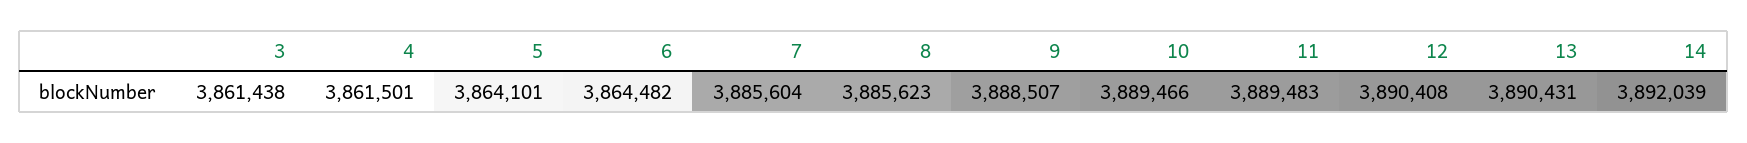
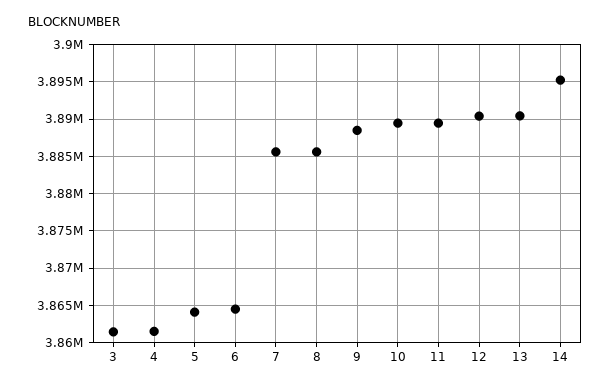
14: 3892039 -> 3895000

